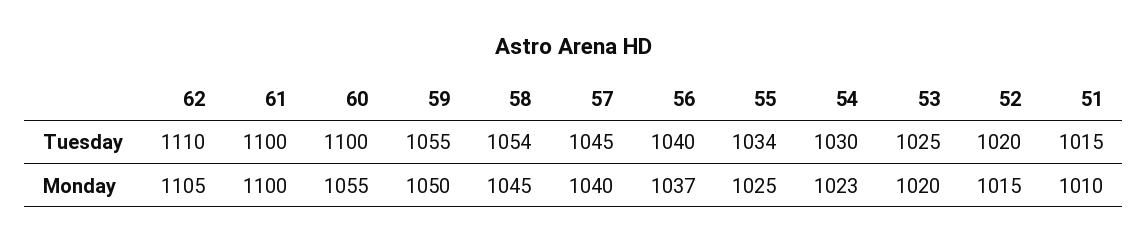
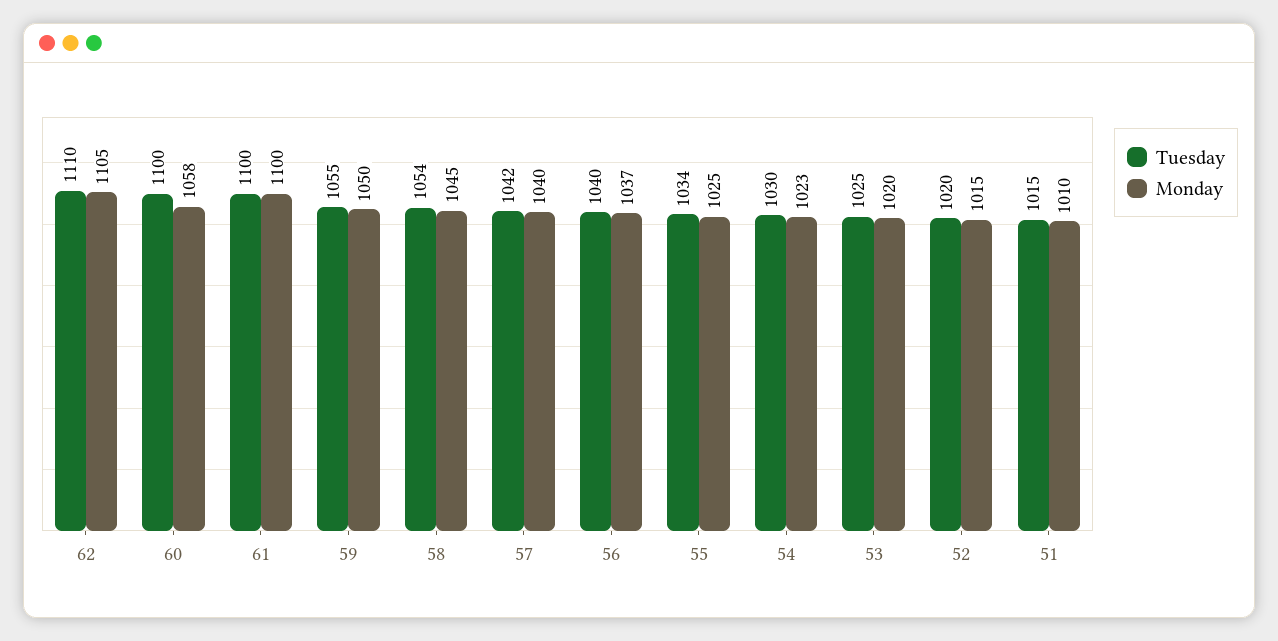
Tuesday, 57: 1045 -> 1042
Monday, 60: 1055 -> 1058

